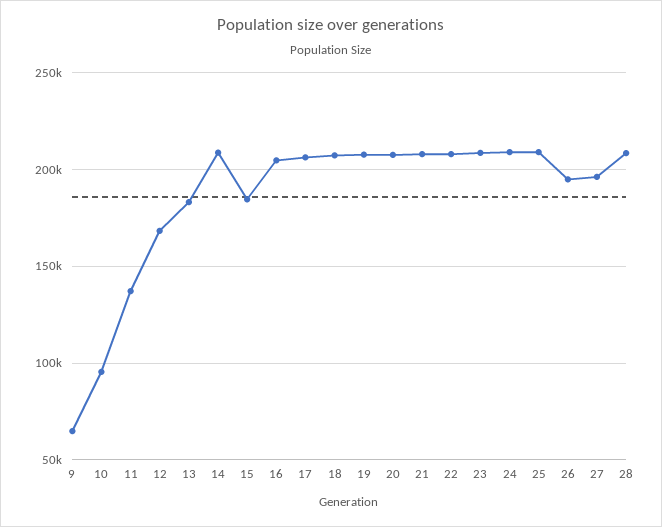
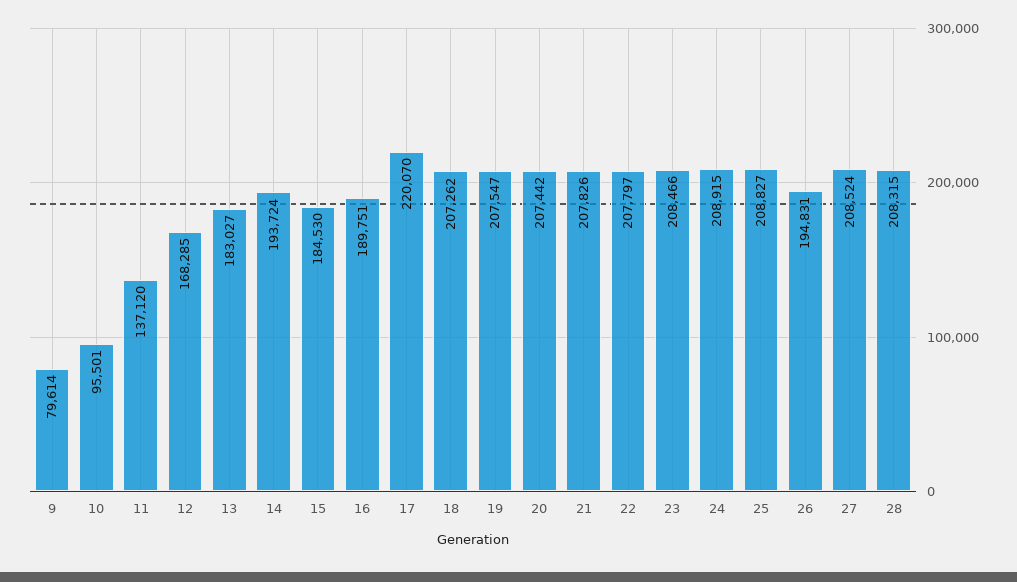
9: 65000 -> 79614
14: 210000 -> 193724
16: 205000 -> 189751
17: 205000 -> 220070
27: 195000 -> 208524

